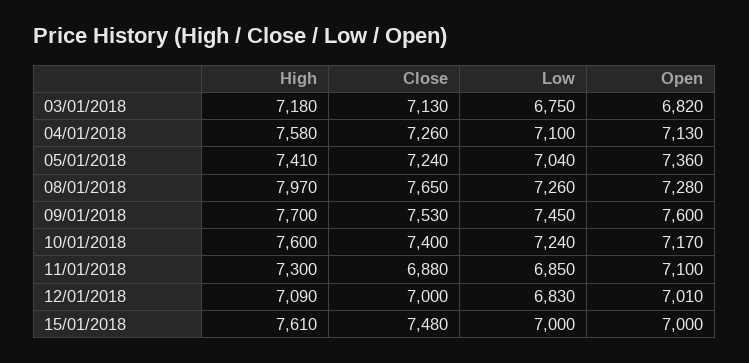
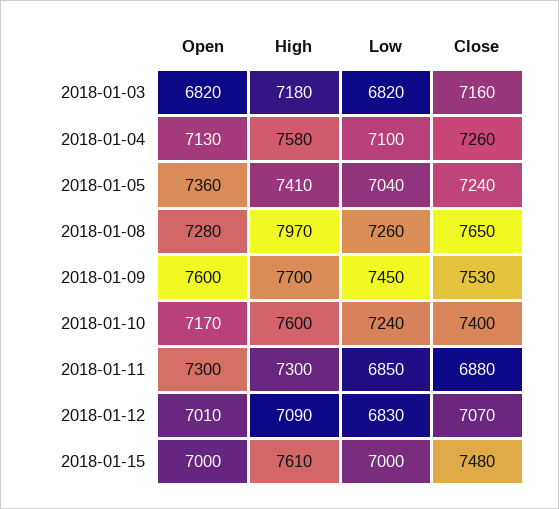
Close, 03/01/2018: 7130 -> 7160
Low, 03/01/2018: 6750 -> 6820
Open, 11/01/2018: 7100 -> 7300
Close, 12/01/2018: 7000 -> 7070

